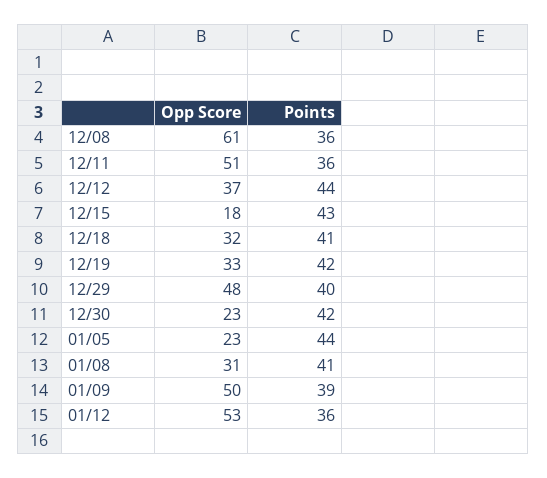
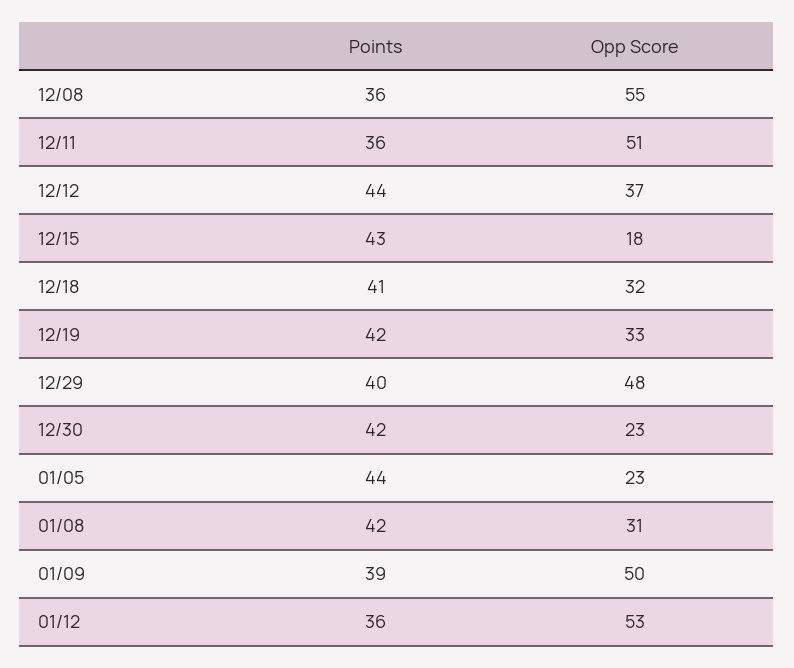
Opp Score, 12/08: 61 -> 55
Points, 01/08: 41 -> 42

